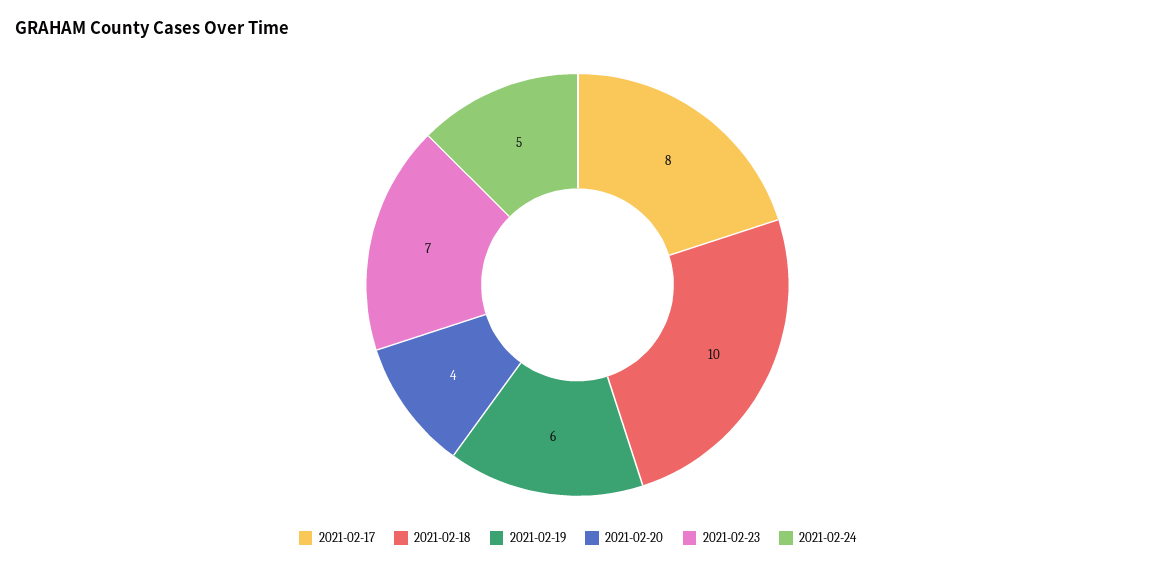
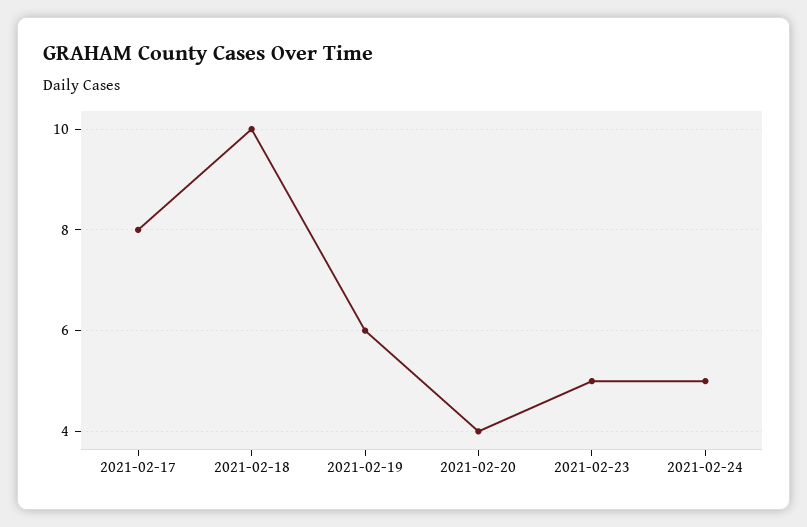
2021-02-23: 7 -> 5

